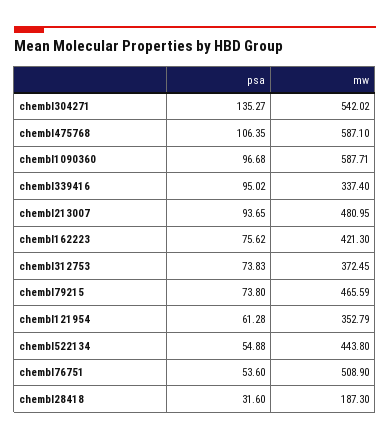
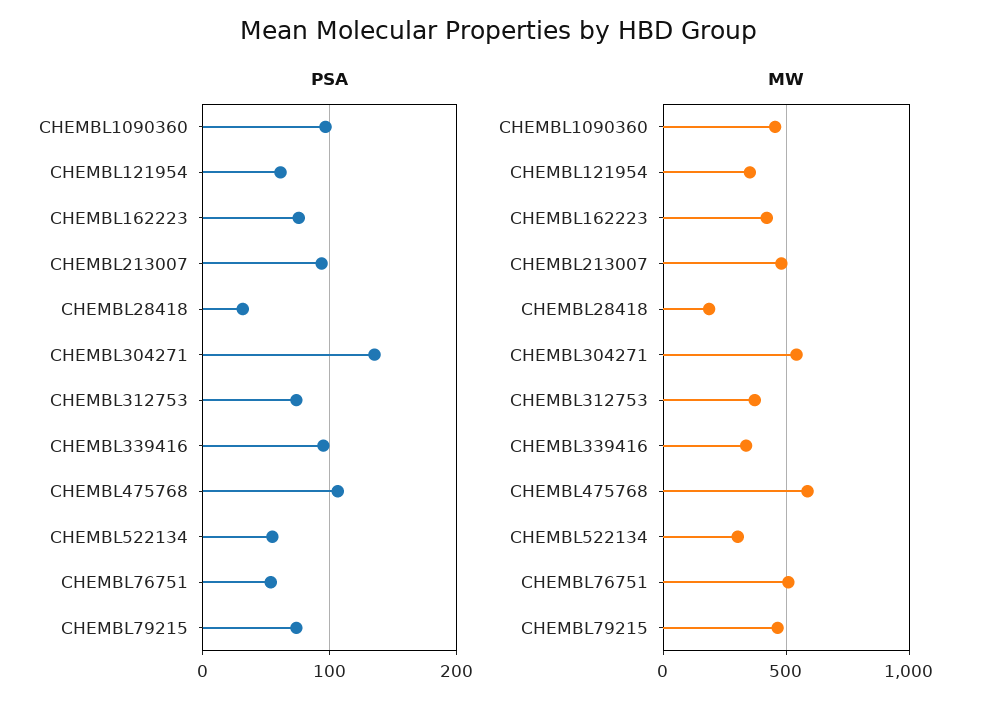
mw, chembl1090360: 587.71 -> 450
mw, chembl522134: 443.8 -> 300

